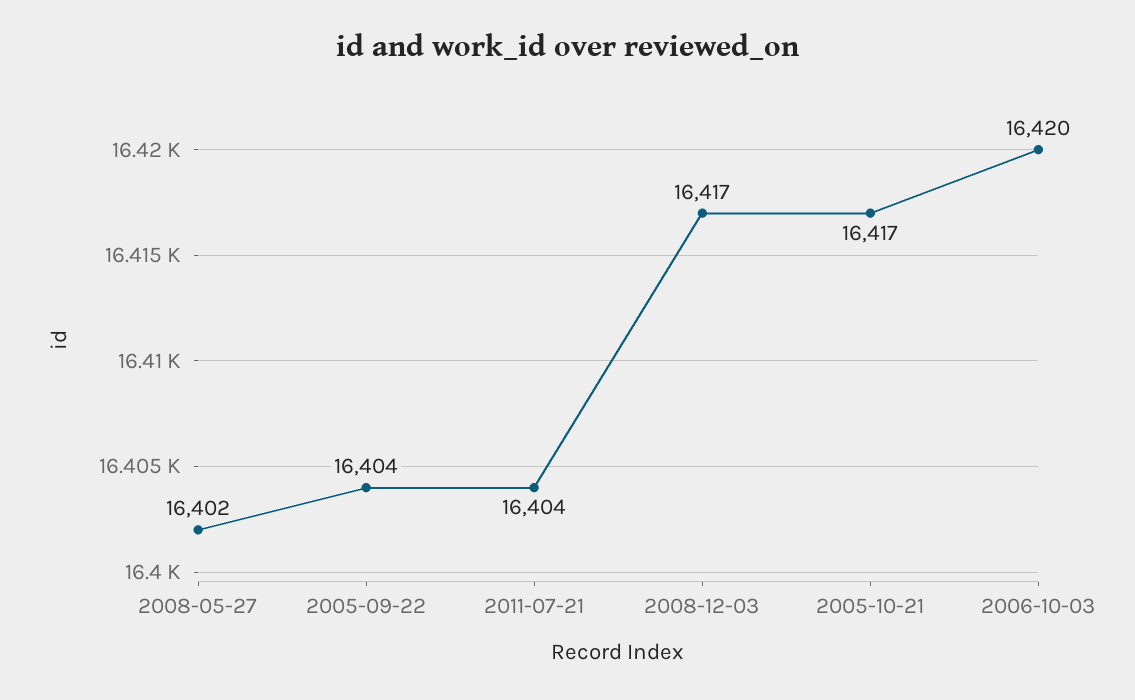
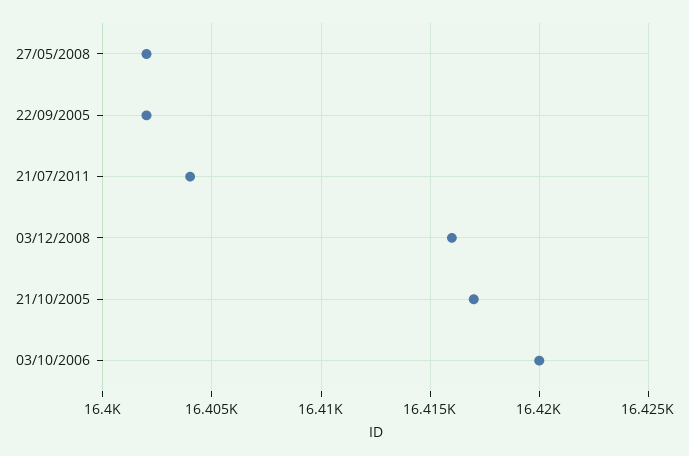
2005-09-22: 16404 -> 16402
2008-12-03: 16417 -> 16416

